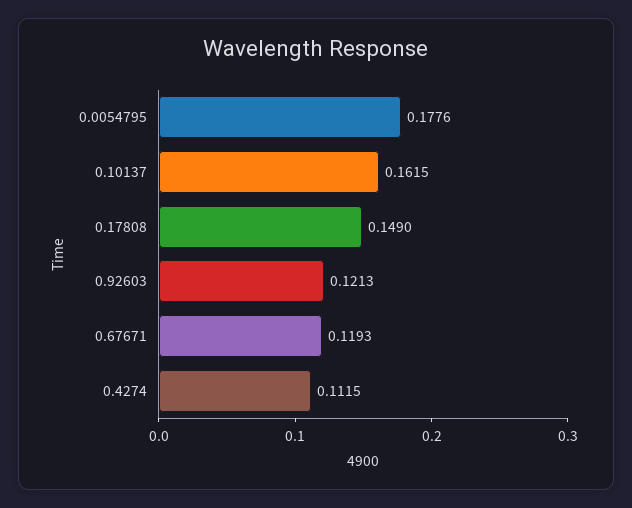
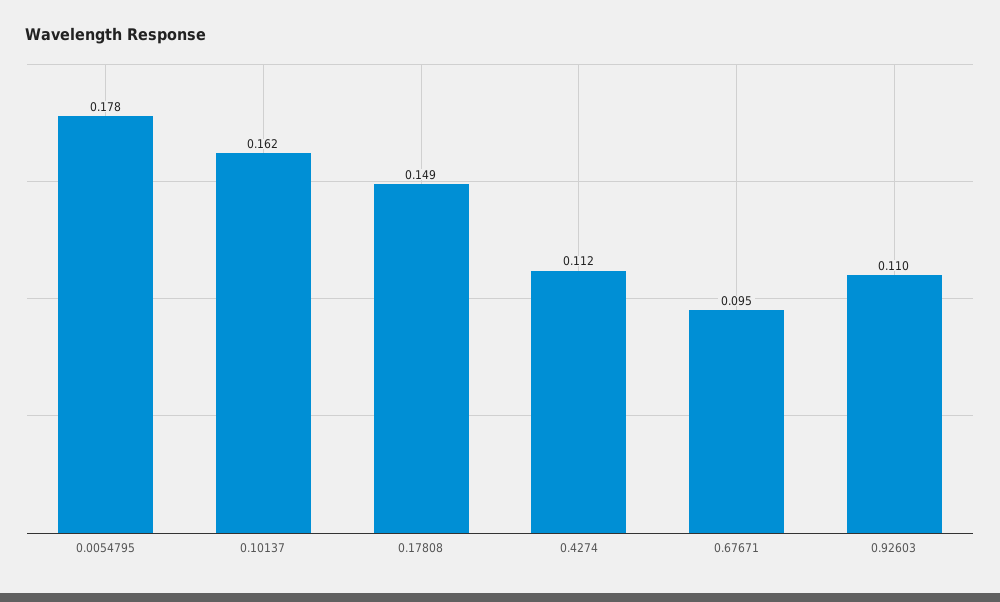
0.92603: 0.1213 -> 0.11
0.67671: 0.1193 -> 0.095

